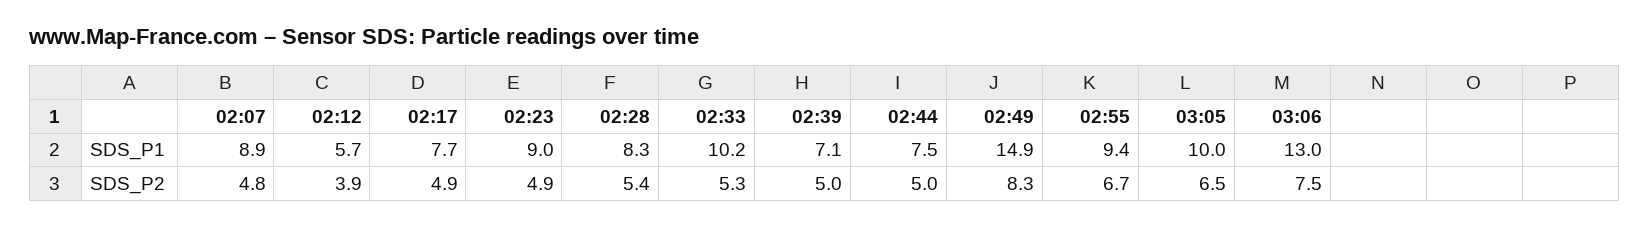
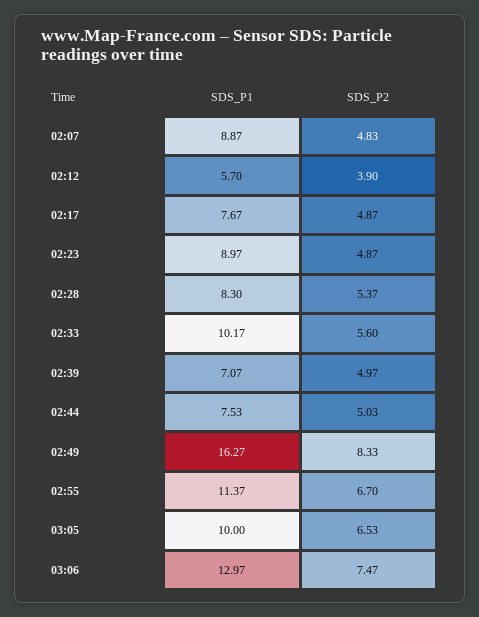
02:49, SDS_P1: 14.9 -> 16.27
02:55, SDS_P1: 9.4 -> 11.37
02:33, SDS_P2: 5.3 -> 5.6

